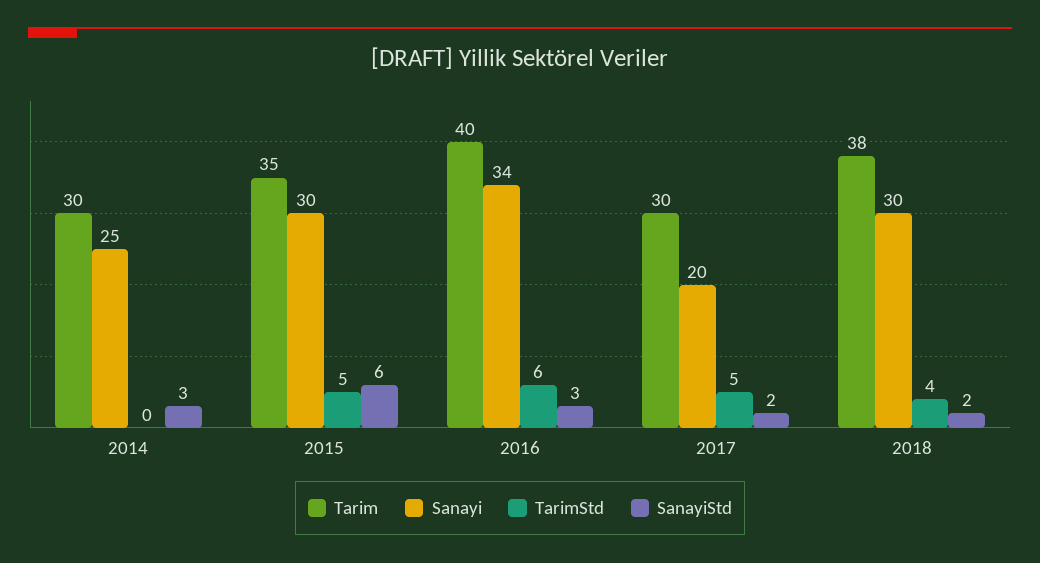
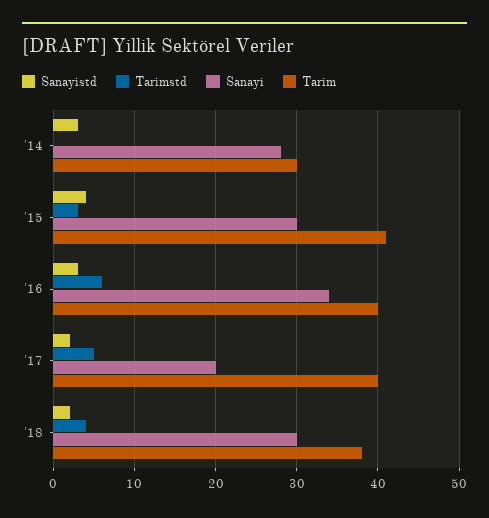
Sanayi, 2014: 25 -> 28
Tarim, 2015: 35 -> 41
TarimStd, 2015: 5 -> 3
SanayiStd, 2015: 6 -> 4
Tarim, 2017: 30 -> 40

